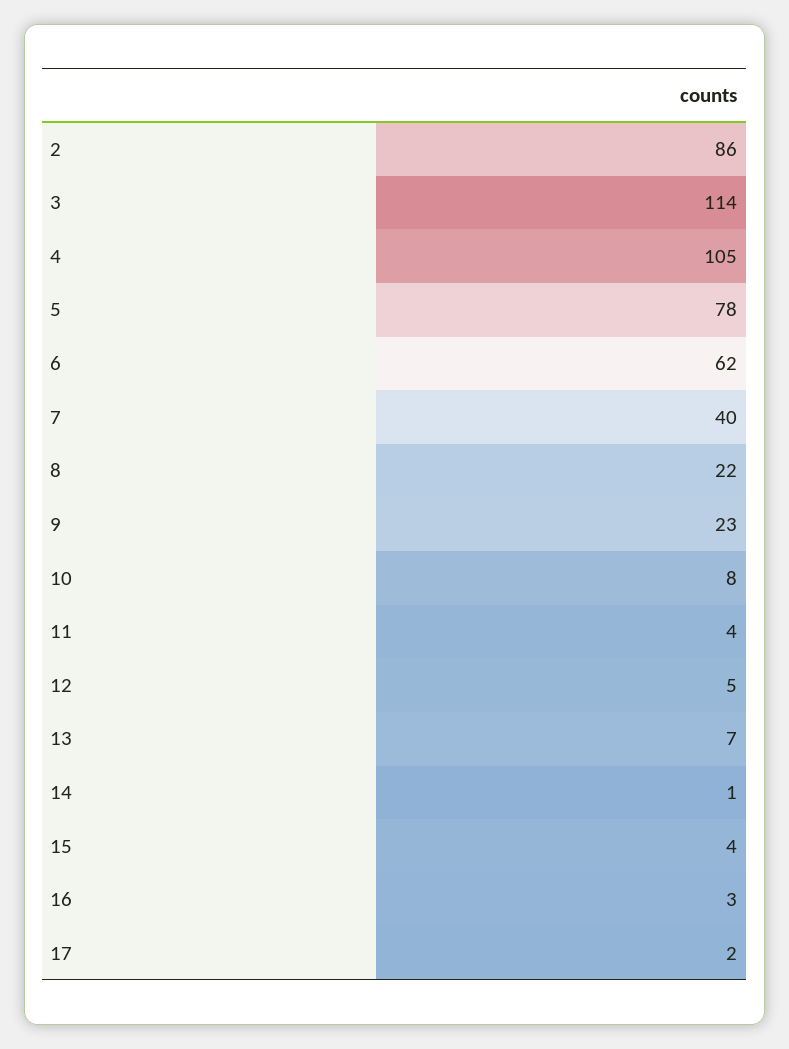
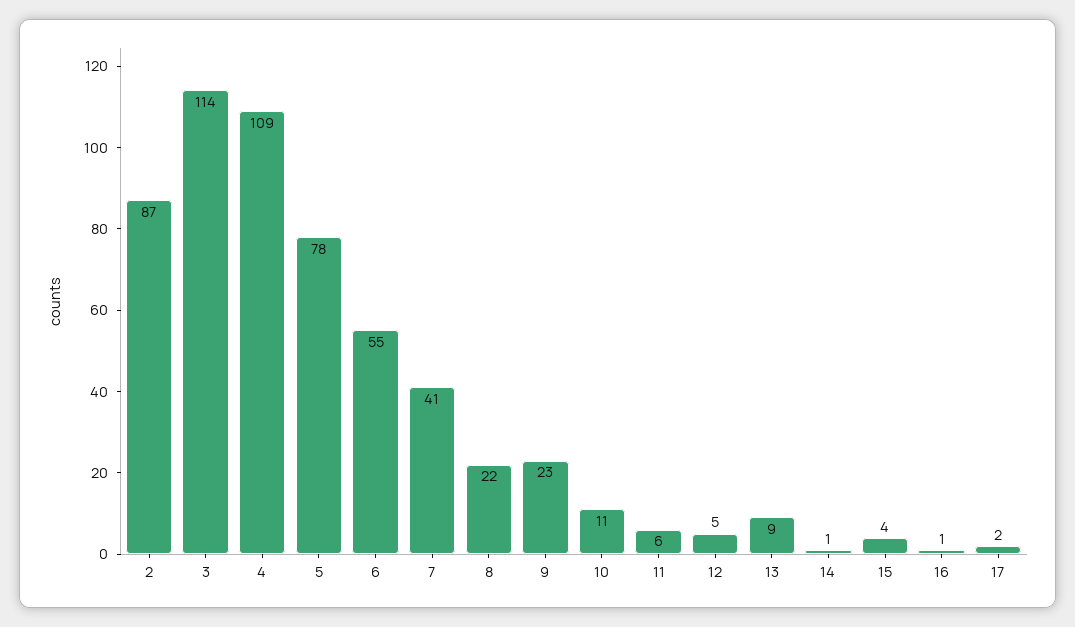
2: 86 -> 87
4: 105 -> 109
6: 62 -> 55
7: 40 -> 41
10: 8 -> 11
11: 4 -> 6
13: 7 -> 9
16: 3 -> 1

